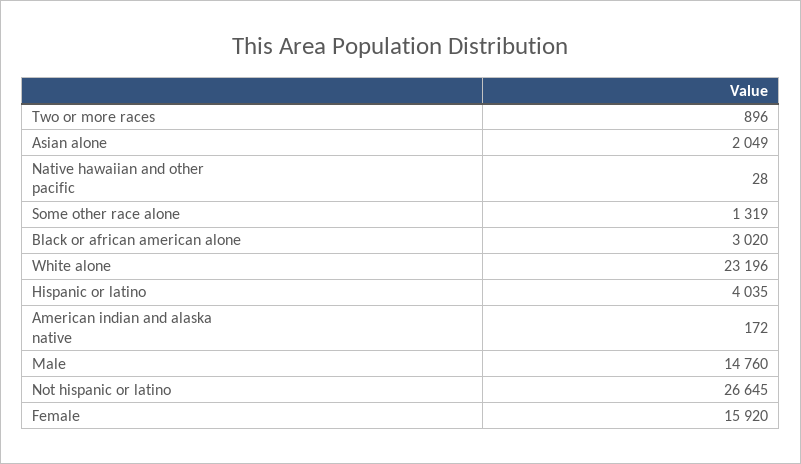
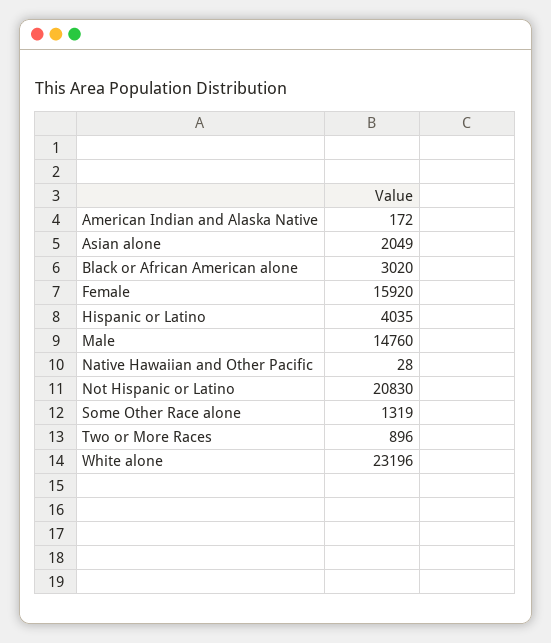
Not hispanic or latino: 26645 -> 20830

